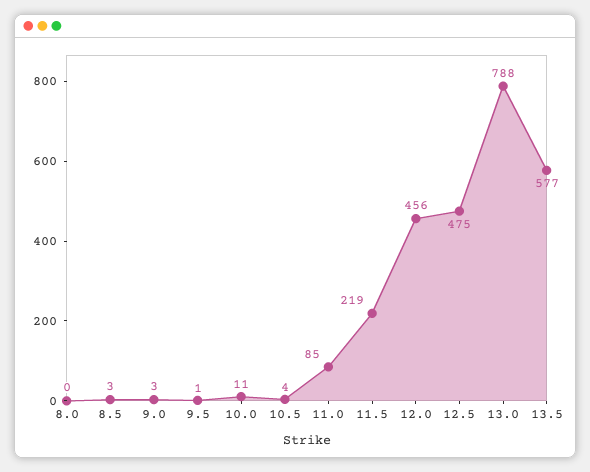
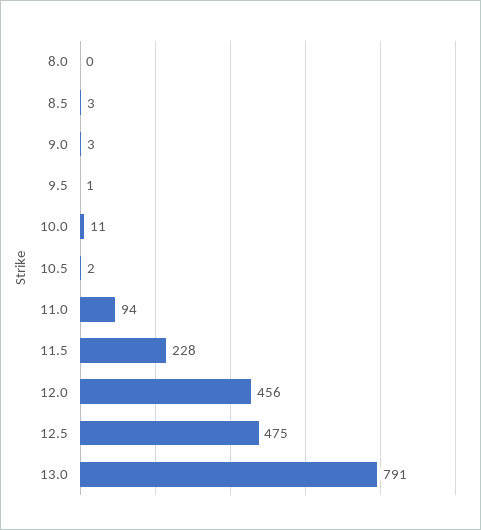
10.5: 4 -> 2
11.0: 85 -> 94
11.5: 219 -> 228
13.0: 788 -> 791
13.5: 577 -> none

